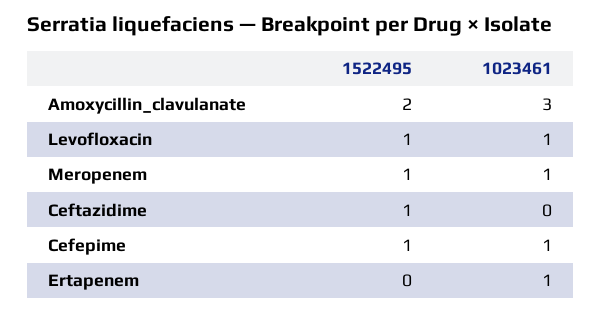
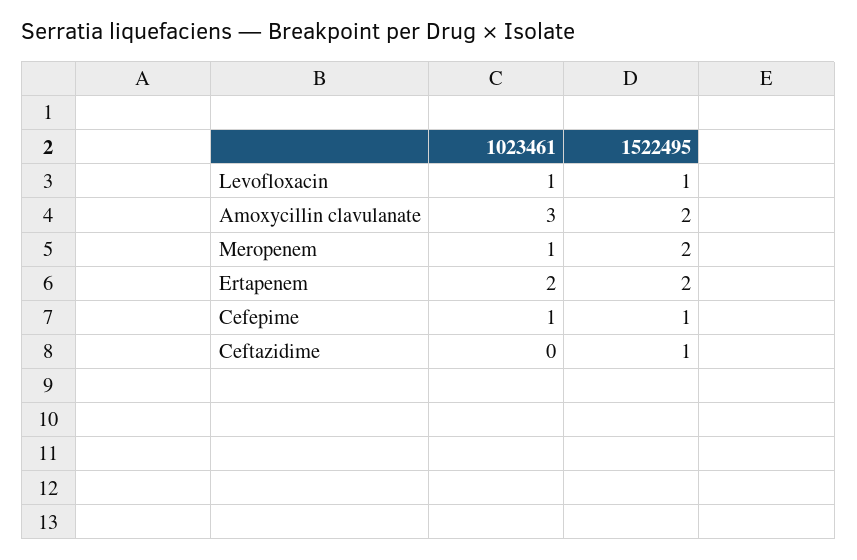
1522495, Meropenem: 1 -> 2
1522495, Ertapenem: 0 -> 2
1023461, Ertapenem: 1 -> 2

